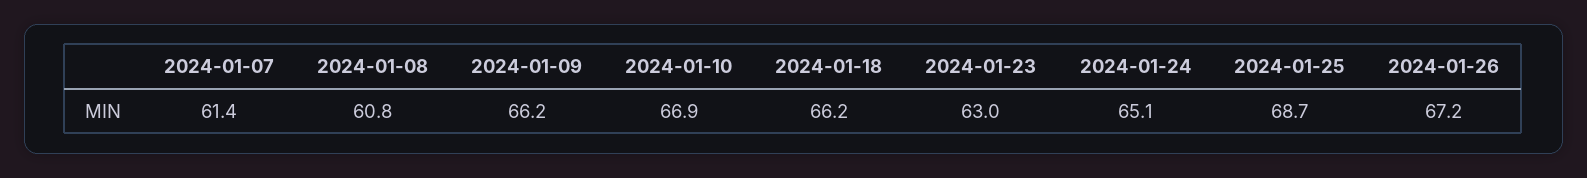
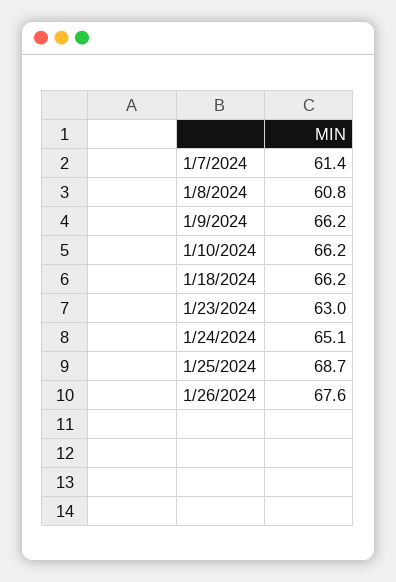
2024-01-10: 66.9 -> 66.2
2024-01-26: 67.2 -> 67.6

